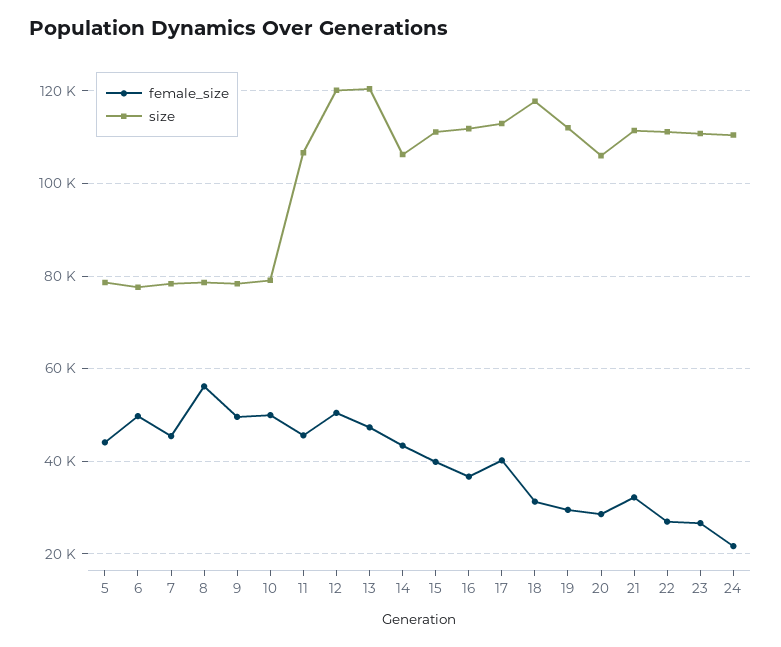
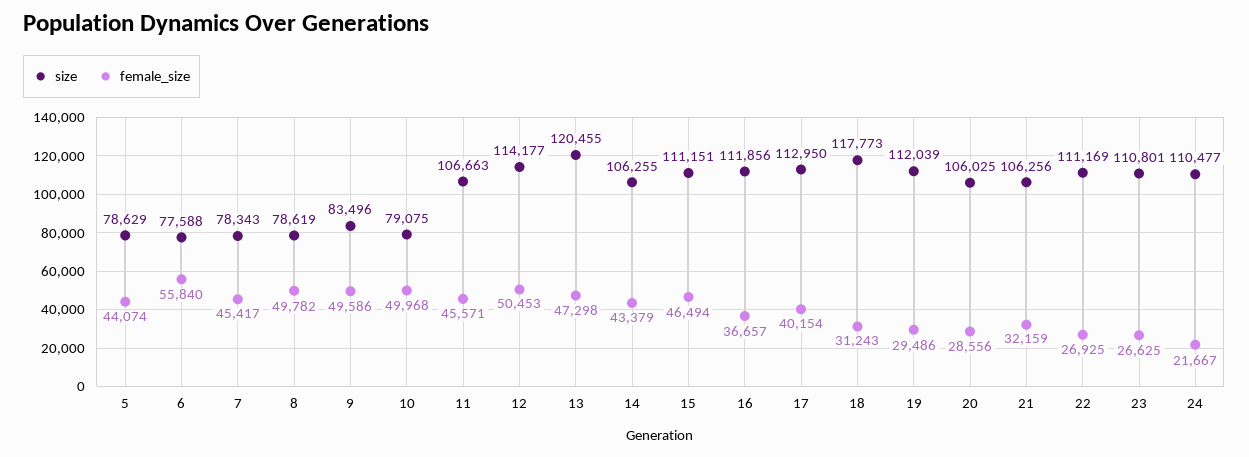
female_size, 6: 50000 -> 55840
female_size, 8: 56000 -> 49782
size, 9: 78000 -> 83496
size, 12: 120000 -> 114177
female_size, 15: 40000 -> 46494
size, 21: 112000 -> 106256

